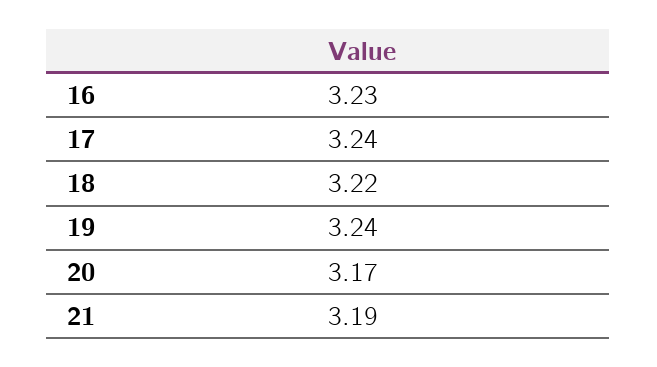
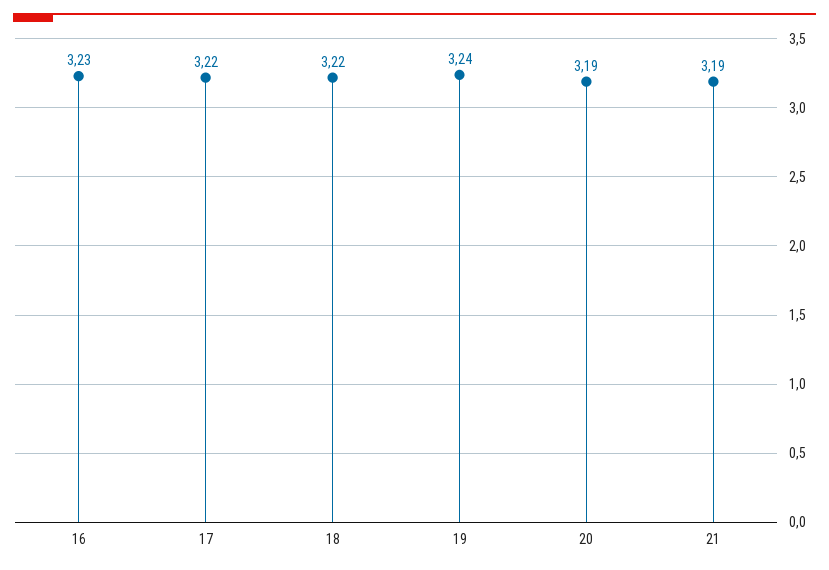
17: 3.24 -> 3.22
20: 3.17 -> 3.19

